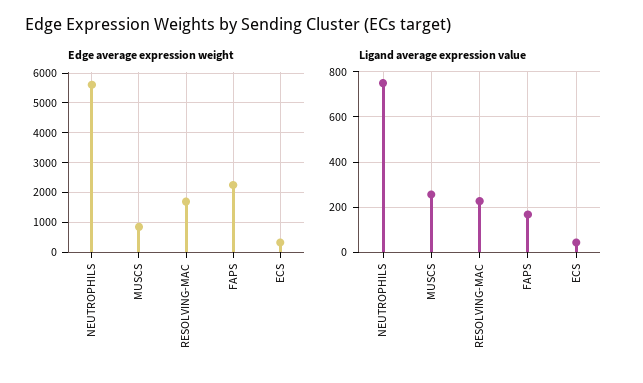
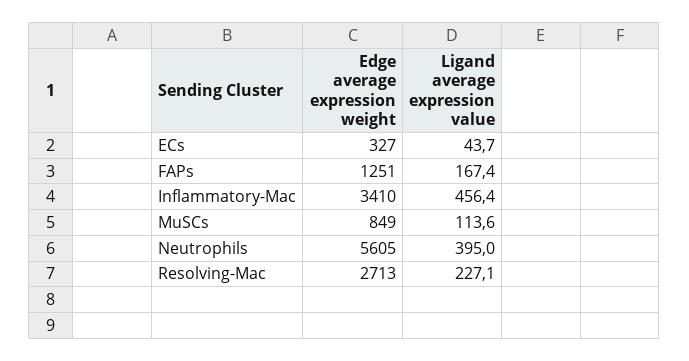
Edge average expression weight, RESOLVING-MAC: 1750 -> 2713
Edge average expression weight, FAPS: 2250 -> 1251
Ligand average expression value, NEUTROPHILS: 750 -> 395
Ligand average expression value, MUSCS: 250 -> 113.6
Edge average expression weight, Inflammatory-Mac: none -> 3410
Ligand average expression value, Inflammatory-Mac: none -> 456.4

